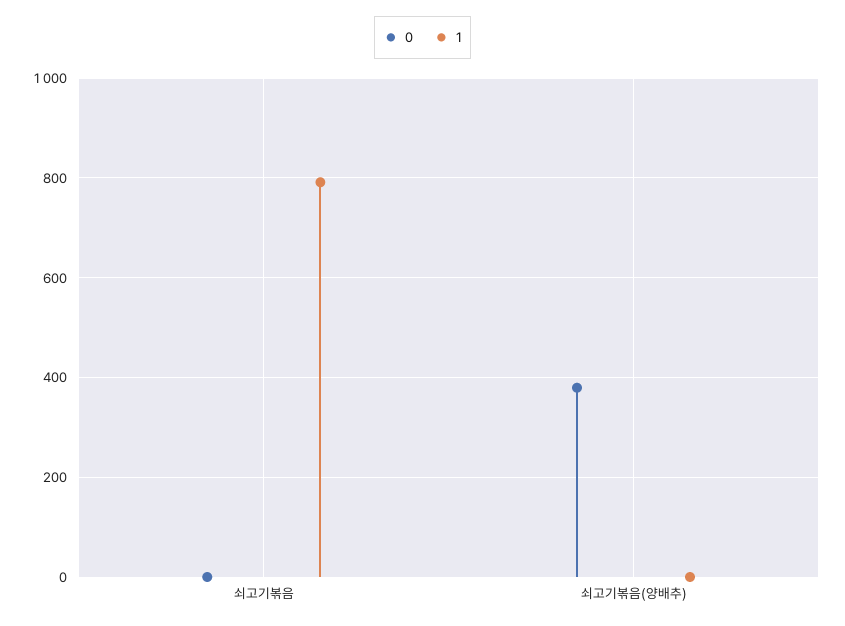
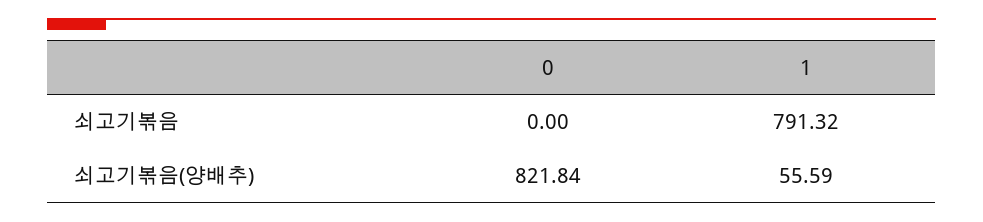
0, 쇠고기볶음(양배추): 380 -> 821.84
1, 쇠고기볶음(양배추): 0 -> 55.59

